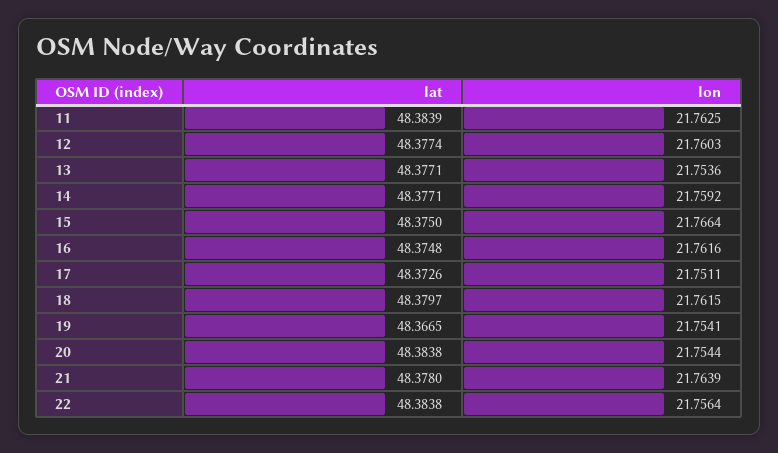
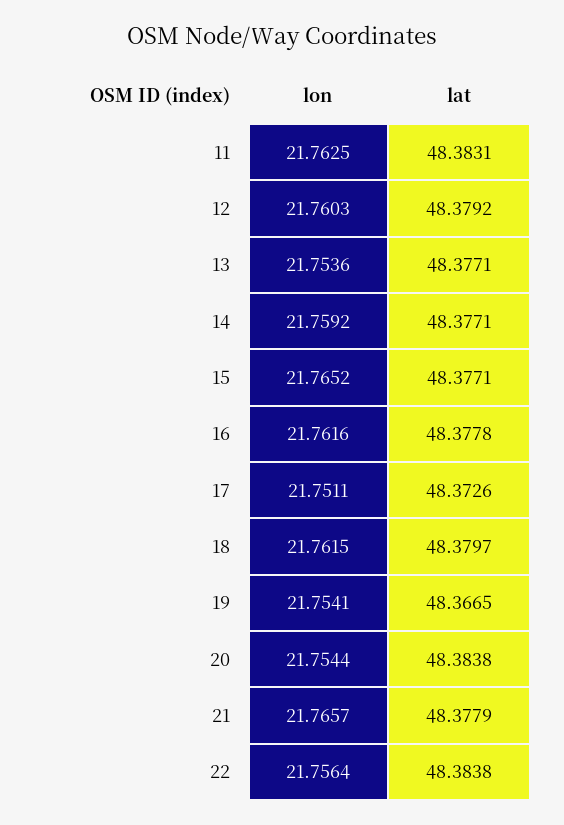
lat, 11: 48.3839 -> 48.3831
lat, 12: 48.3774 -> 48.3792
lat, 15: 48.375 -> 48.3771
lon, 15: 21.7664 -> 21.7652
lat, 16: 48.3748 -> 48.3778
lat, 21: 48.378 -> 48.3779
lon, 21: 21.7639 -> 21.7657

